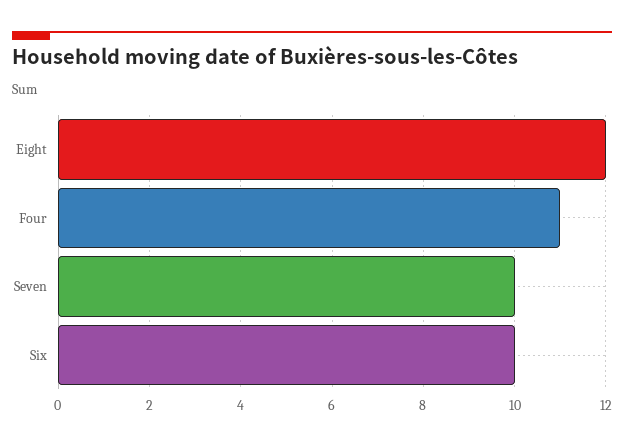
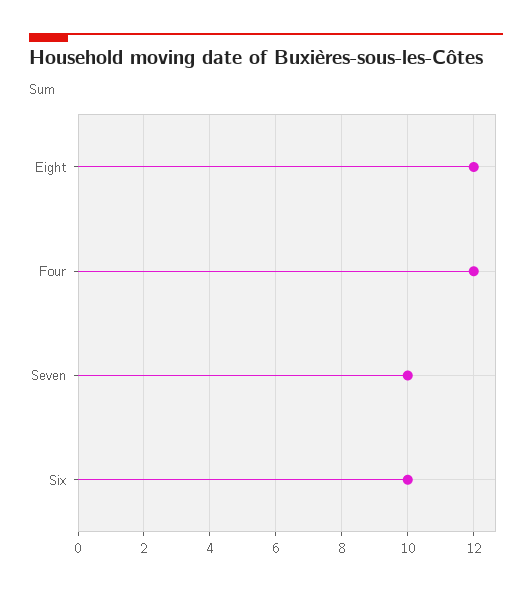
Four: 11 -> 12

